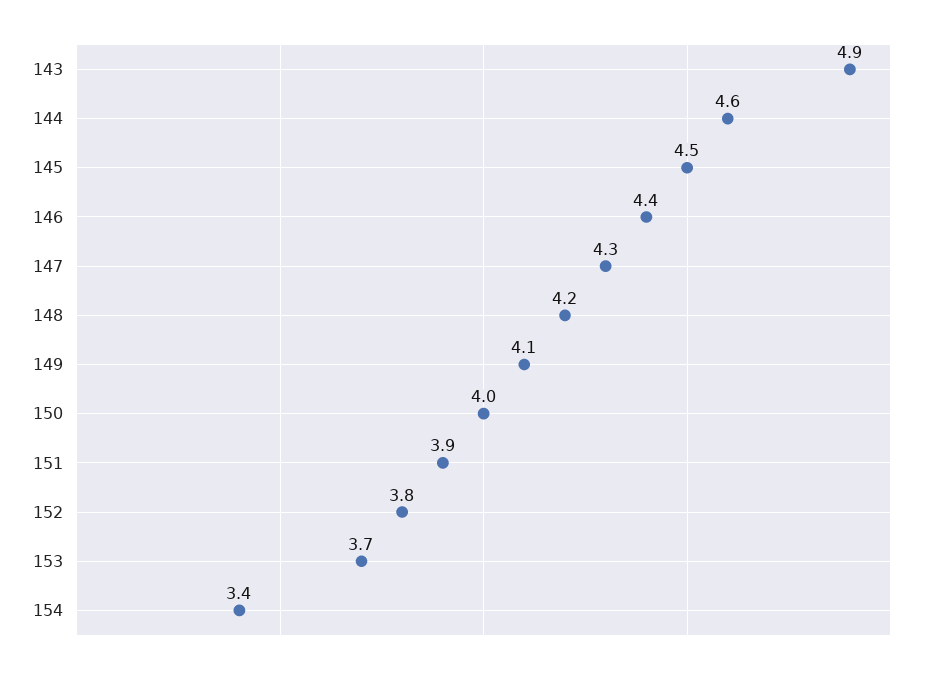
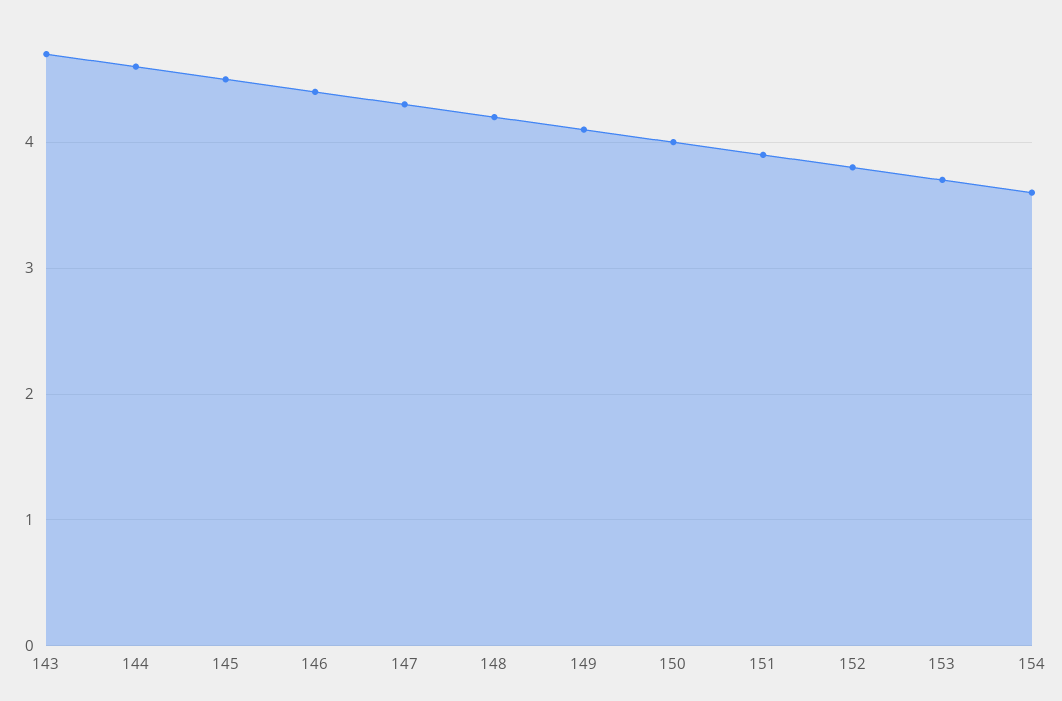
143: 4.9 -> 4.7
154: 3.4 -> 3.6

